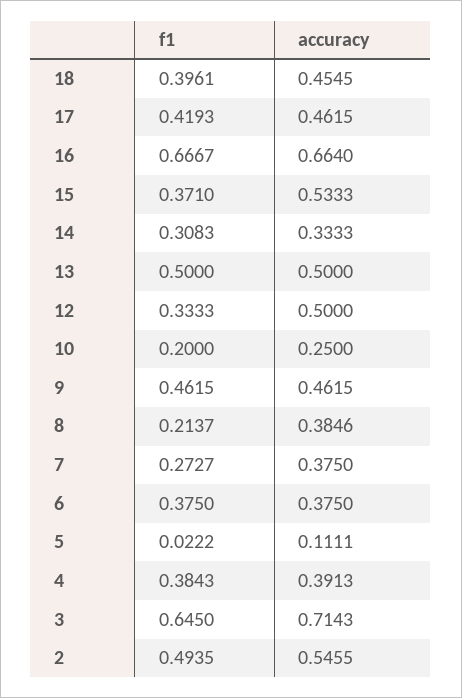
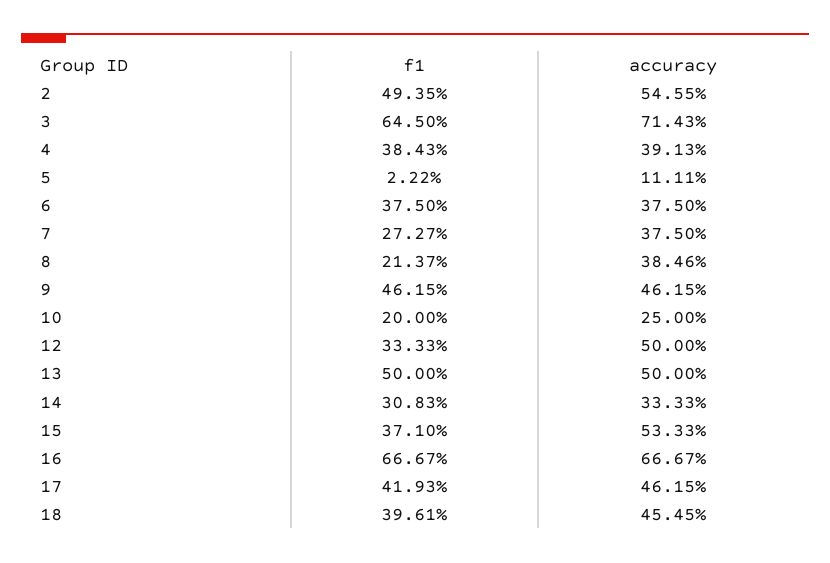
accuracy, 16: 0.664 -> 0.6667

